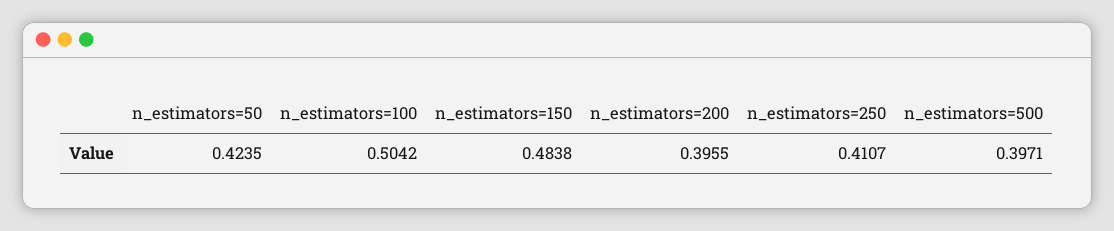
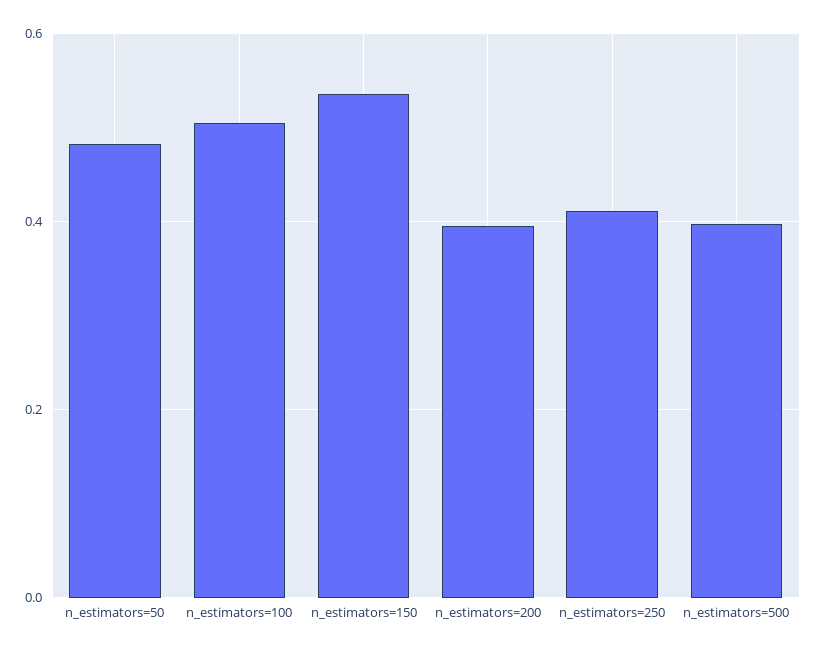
n_estimators=50: 0.4235 -> 0.48
n_estimators=150: 0.4838 -> 0.54

